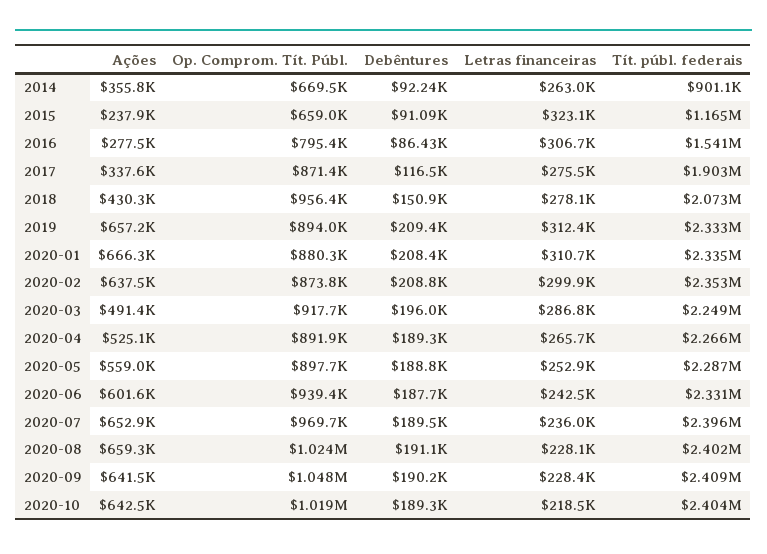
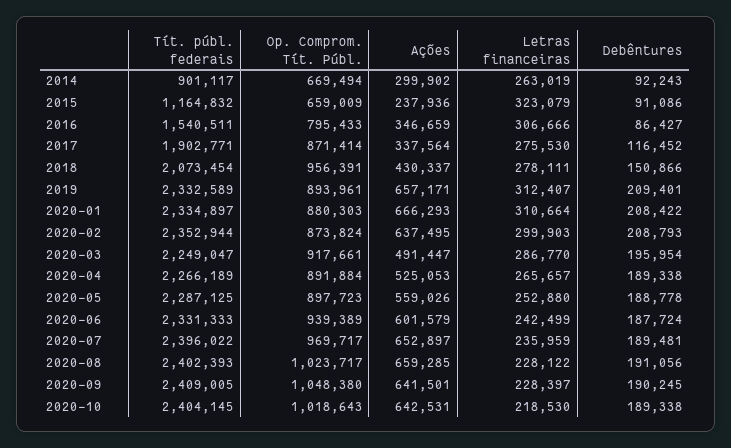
Ações, 2014: 355800 -> 299902
Ações, 2016: 277500 -> 346659

